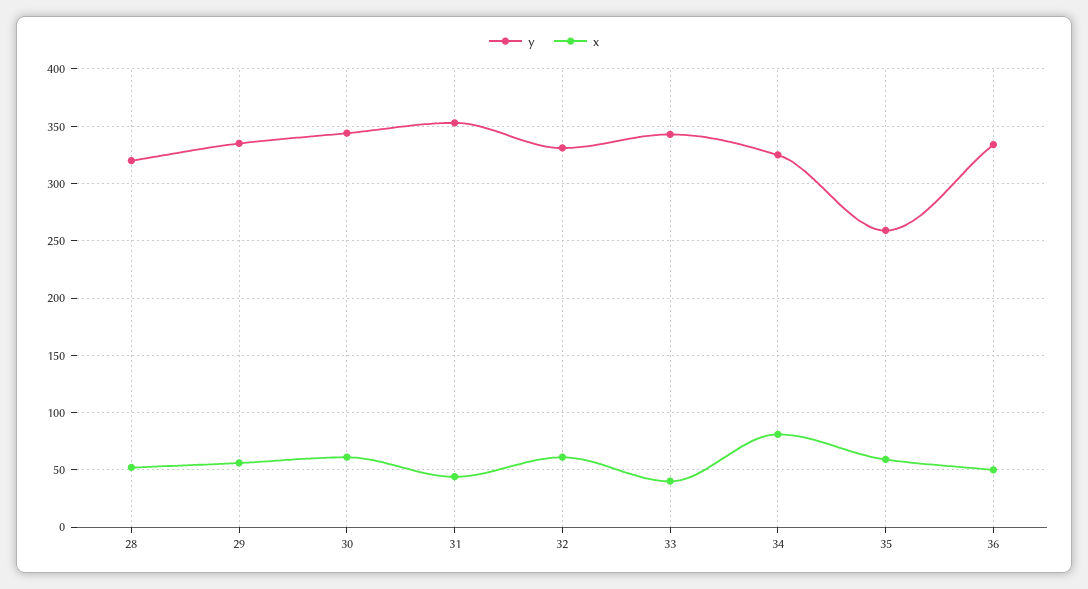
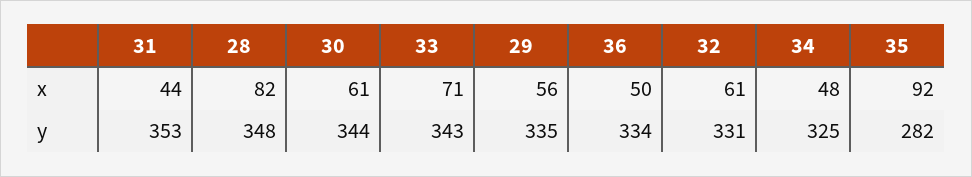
y, 28: 320 -> 348
x, 28: 50 -> 82
x, 33: 40 -> 71
x, 34: 80 -> 48
y, 35: 260 -> 282
x, 35: 60 -> 92

